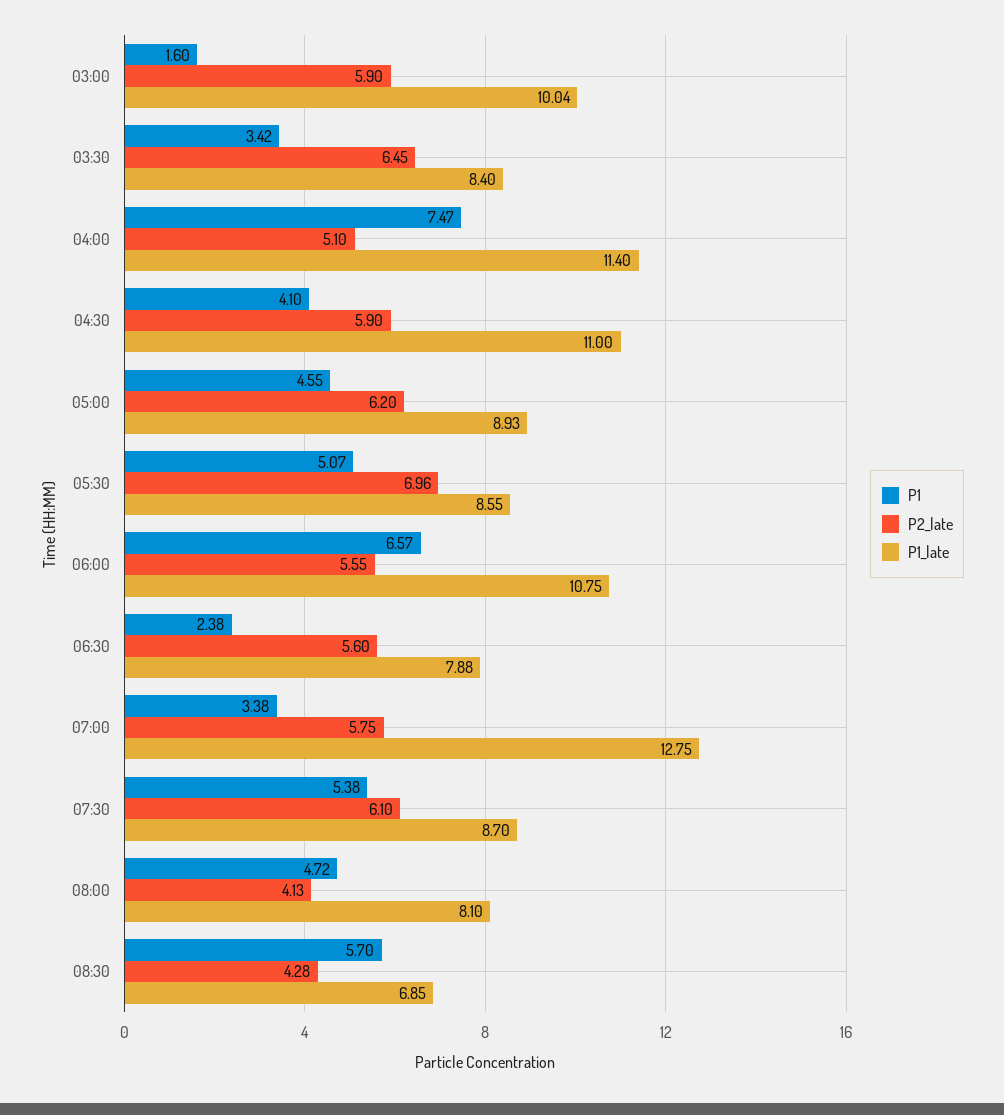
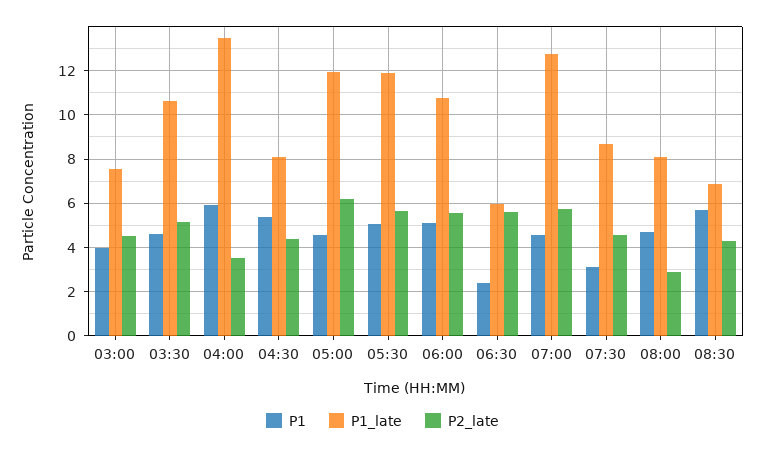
P1, 03:00: 1.6 -> 4
P2_late, 03:00: 5.9 -> 4.5
P1_late, 03:00: 10.04 -> 7.5
P1, 03:30: 3.42 -> 4.5
P2_late, 03:30: 6.45 -> 5
P1_late, 03:30: 8.4 -> 10.5
P1, 04:00: 7.47 -> 6
P2_late, 04:00: 5.1 -> 3.5
P1_late, 04:00: 11.4 -> 13.5
P1, 04:30: 4.1 -> 5.5
P2_late, 04:30: 5.9 -> 4.5
P1_late, 04:30: 11 -> 8
P1_late, 05:00: 8.93 -> 12
P2_late, 05:30: 6.96 -> 5.5
P1_late, 05:30: 8.55 -> 12
P1, 06:00: 6.57 -> 5
P1_late, 06:30: 7.88 -> 6
P1, 07:00: 3.38 -> 4.5
P1, 07:30: 5.38 -> 3
P2_late, 07:30: 6.1 -> 4.5
P2_late, 08:00: 4.13 -> 3

